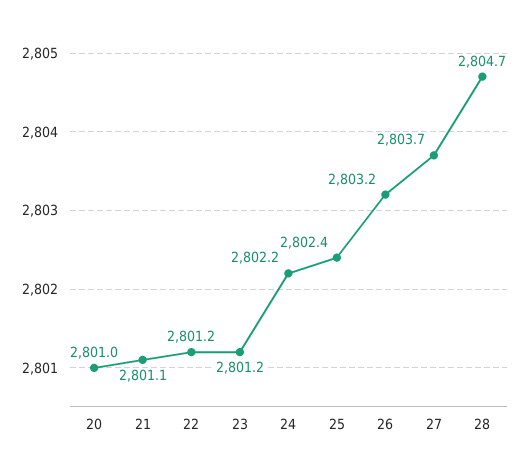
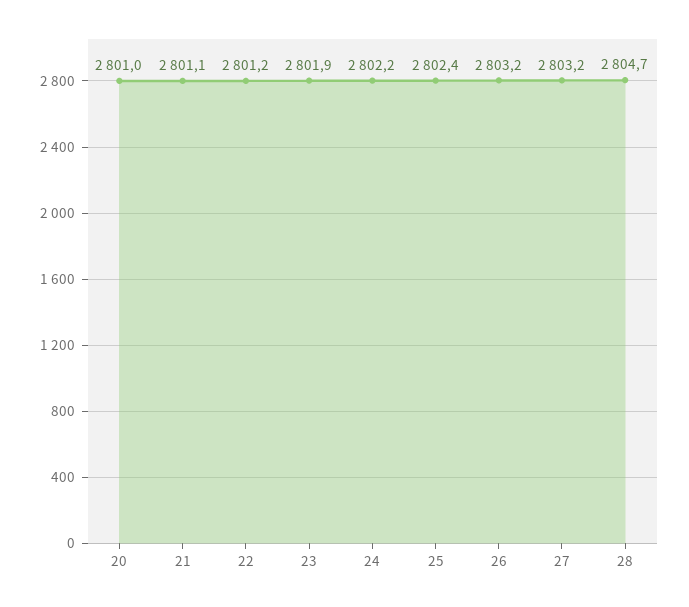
23: 2801.2 -> 2801.9
27: 2803.7 -> 2803.2

